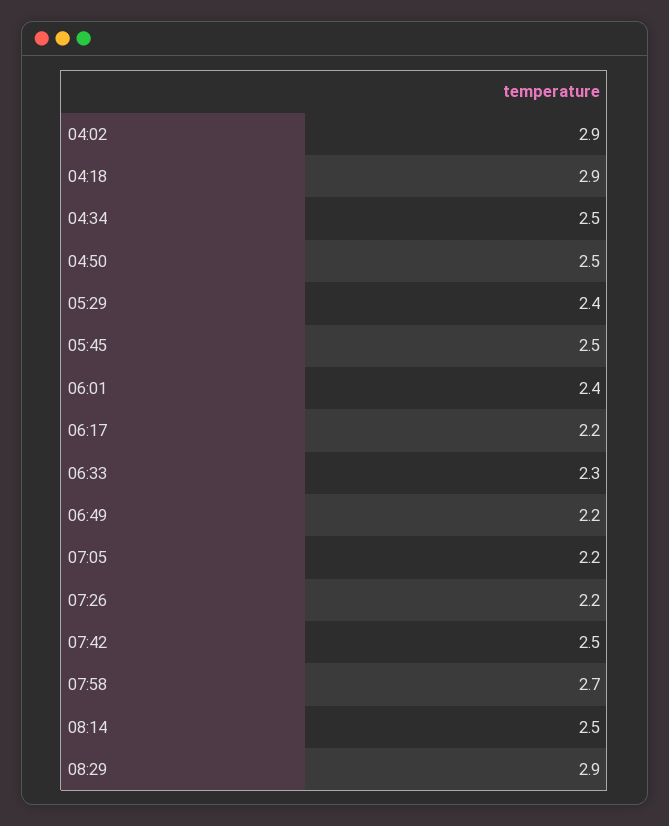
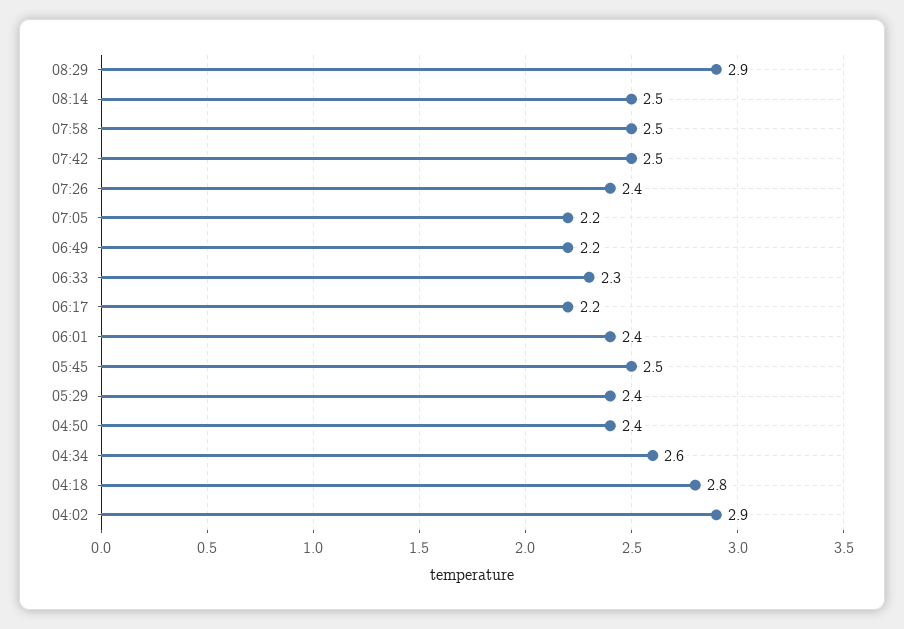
04:18: 2.9 -> 2.8
04:34: 2.5 -> 2.6
04:50: 2.5 -> 2.4
07:26: 2.2 -> 2.4
07:58: 2.7 -> 2.5

